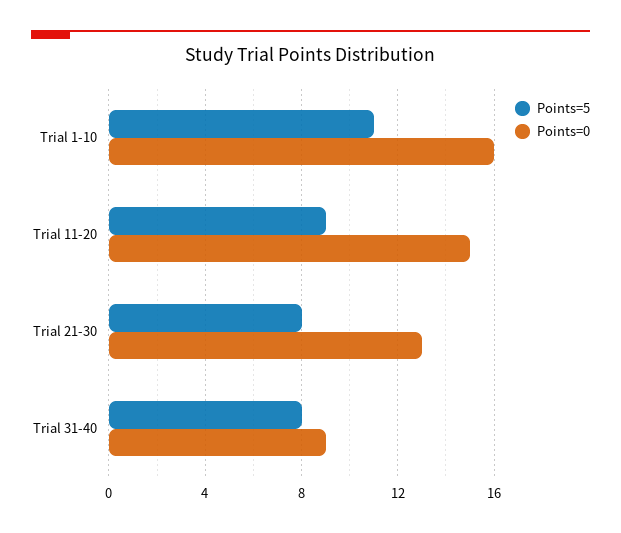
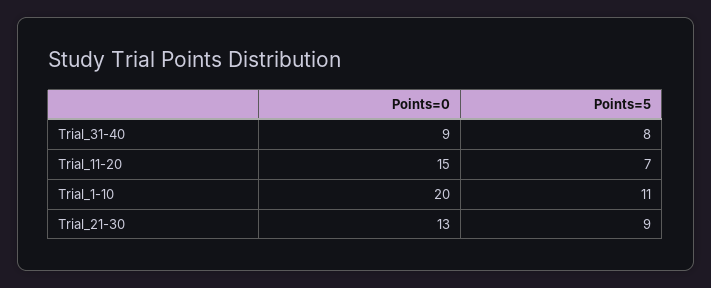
Points=0, Trial 1-10: 16 -> 20
Points=5, Trial 11-20: 9 -> 7
Points=5, Trial 21-30: 8 -> 9

